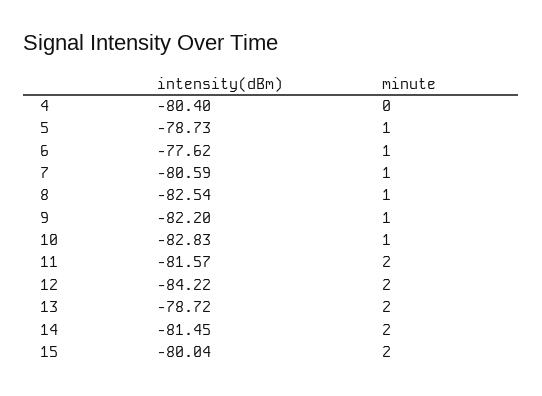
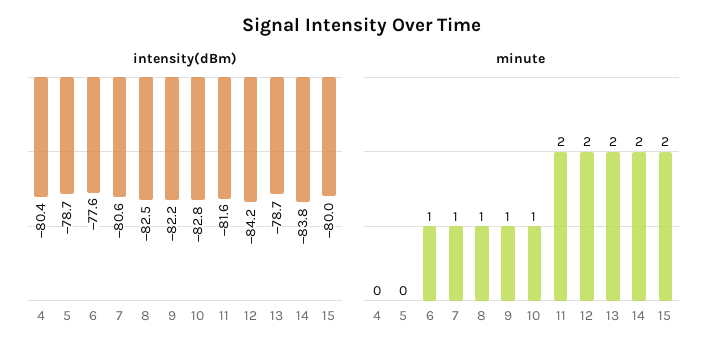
minute, 5: 1 -> 0
intensity(dBm), 14: -81.45 -> -83.8

